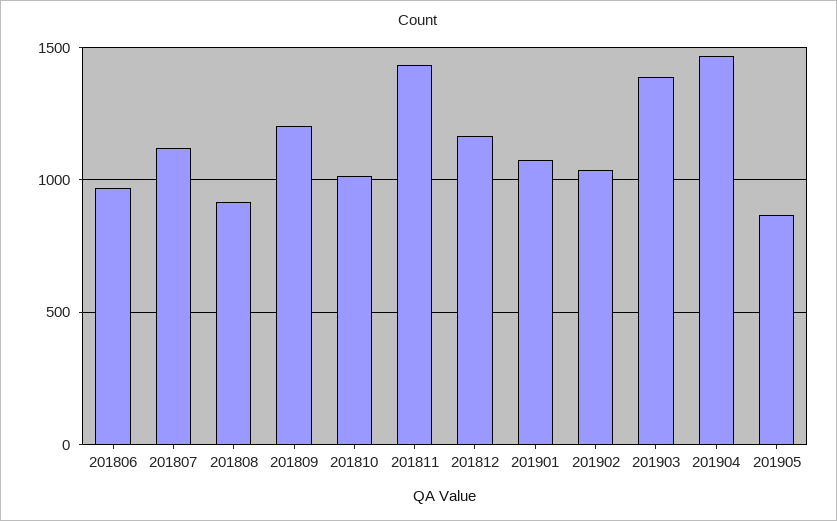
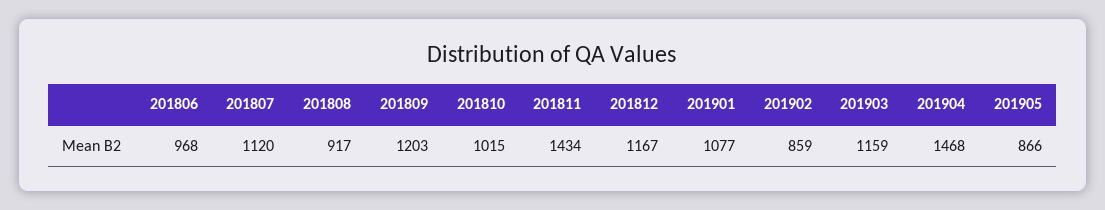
201902: 1050 -> 859
201903: 1400 -> 1159

